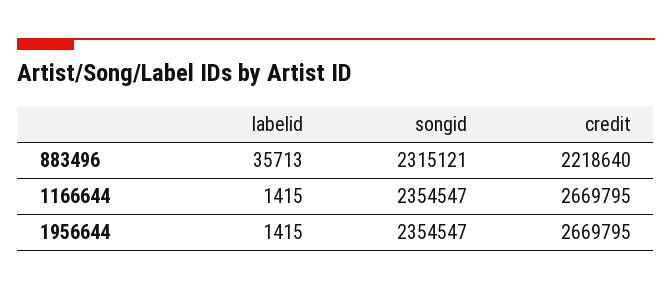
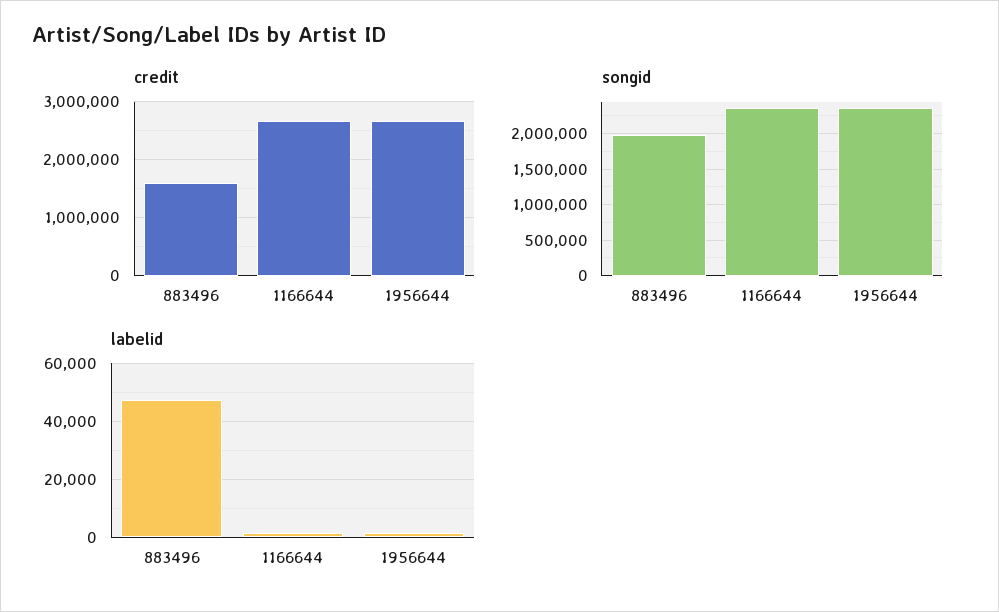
labelid, 883496: 35713 -> 47500
songid, 883496: 2315121 -> 2000000
credit, 883496: 2218640 -> 1600000

